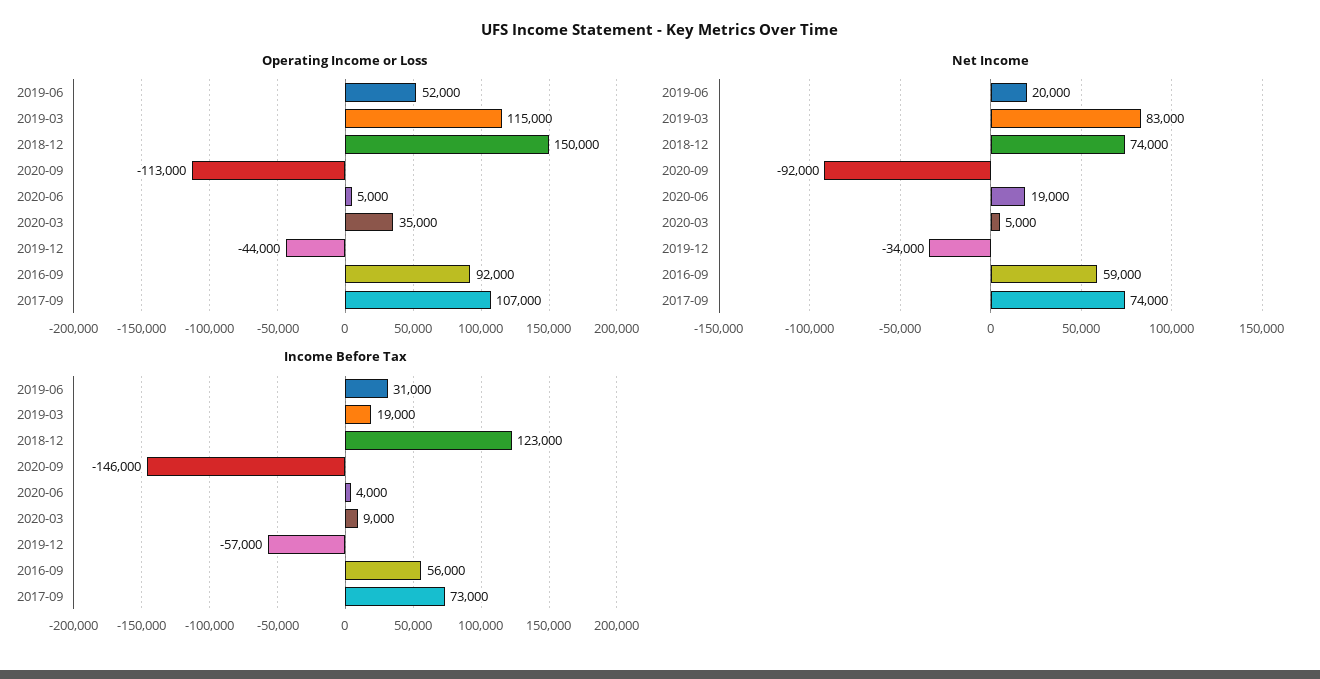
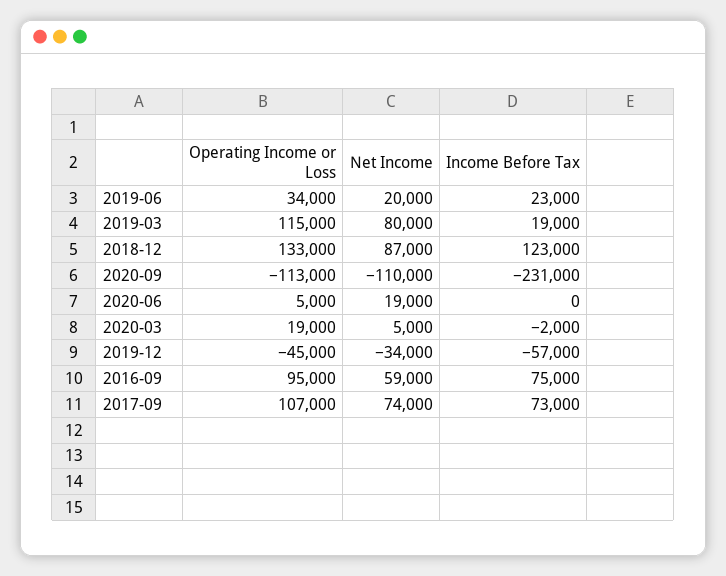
Operating Income or Loss, 2019-06: 52000 -> 34000
Operating Income or Loss, 2018-12: 150000 -> 133000
Operating Income or Loss, 2020-03: 35000 -> 19000
Operating Income or Loss, 2019-12: -44000 -> -45000
Operating Income or Loss, 2016-09: 92000 -> 95000
Net Income, 2019-03: 83000 -> 80000
Net Income, 2018-12: 74000 -> 87000
Net Income, 2020-09: -92000 -> -110000
Income Before Tax, 2019-06: 31000 -> 23000
Income Before Tax, 2020-09: -146000 -> -231000
Income Before Tax, 2020-06: 4000 -> 0
Income Before Tax, 2020-03: 9000 -> -2000
Income Before Tax, 2016-09: 56000 -> 75000

